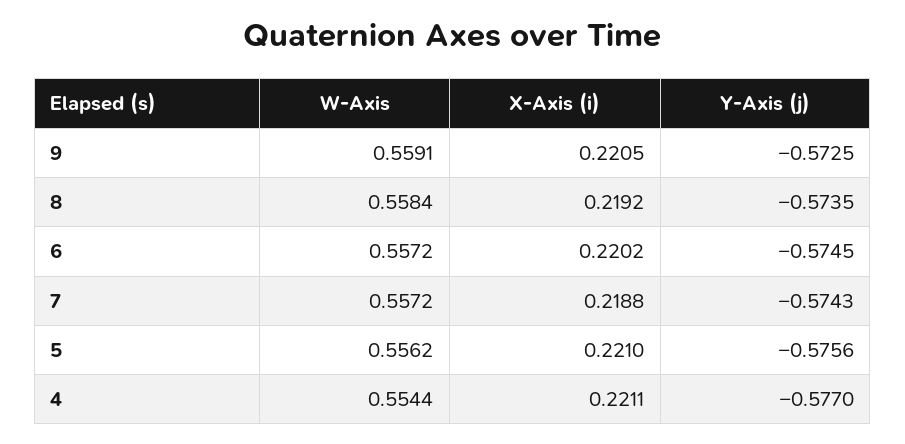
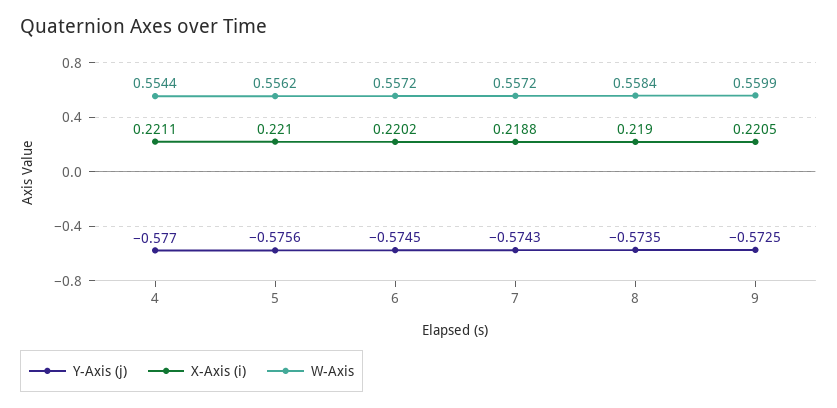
W-Axis, 9: 0.5591 -> 0.5599
X-Axis (i), 8: 0.2192 -> 0.219

